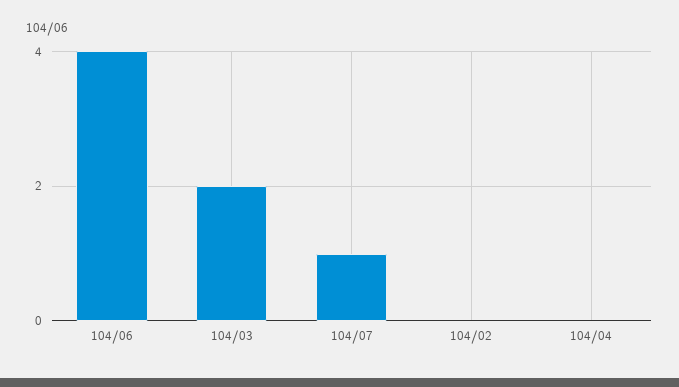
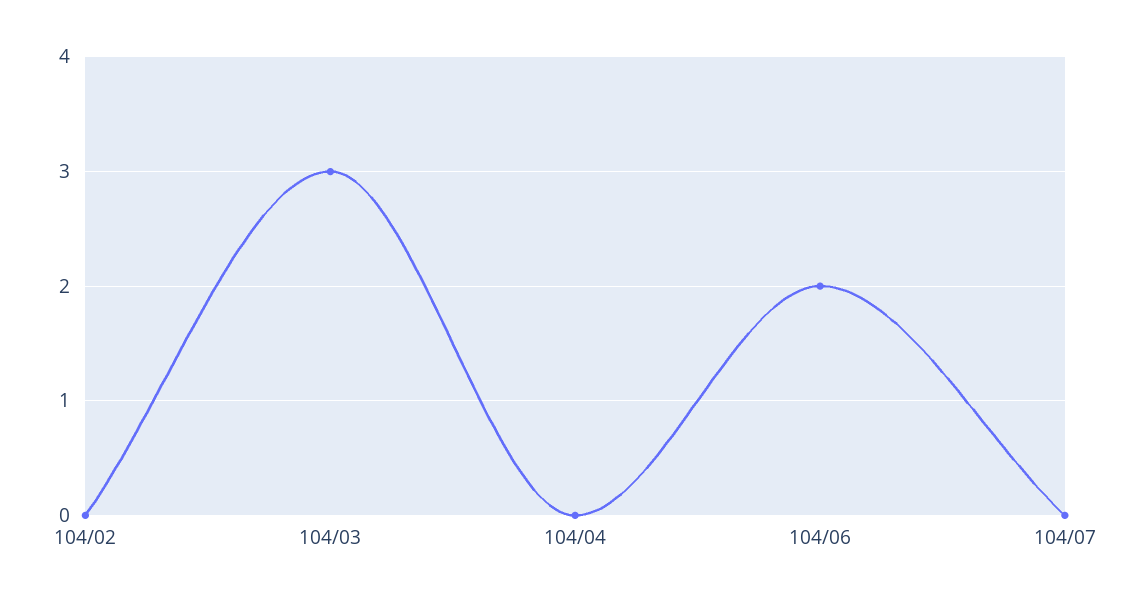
104/06: 4 -> 2
104/03: 2 -> 3
104/07: 1 -> 0

